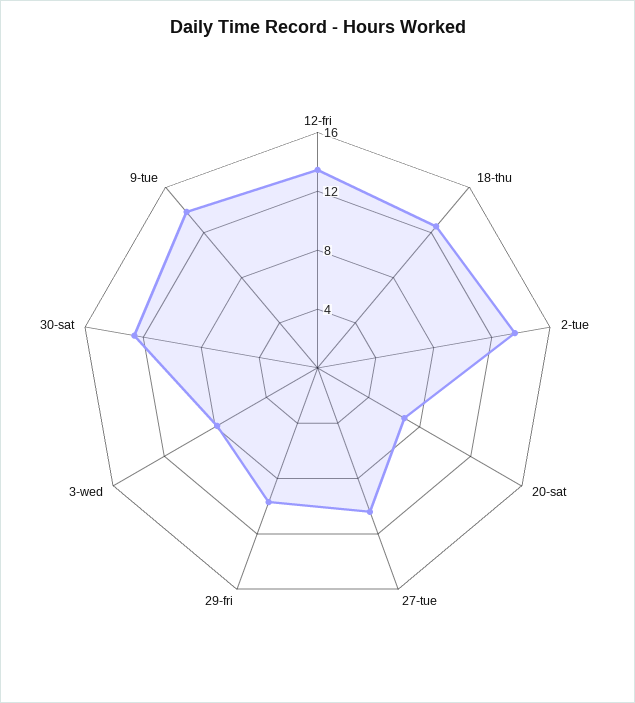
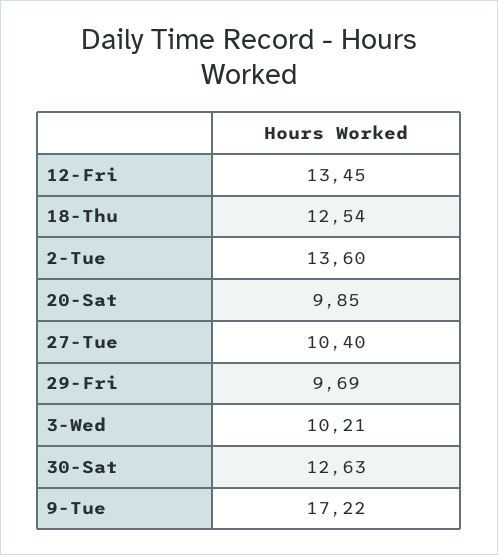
20-sat: 7 -> 9.85
3-wed: 8 -> 10.21
9-tue: 14 -> 17.22

